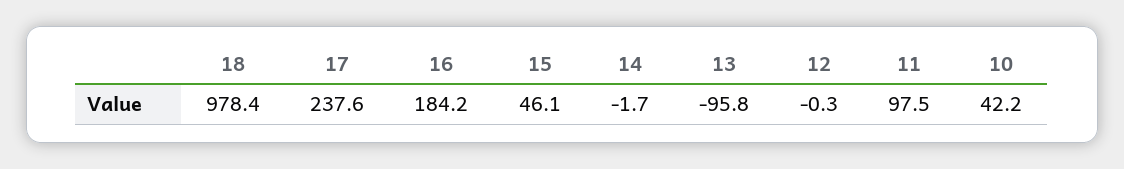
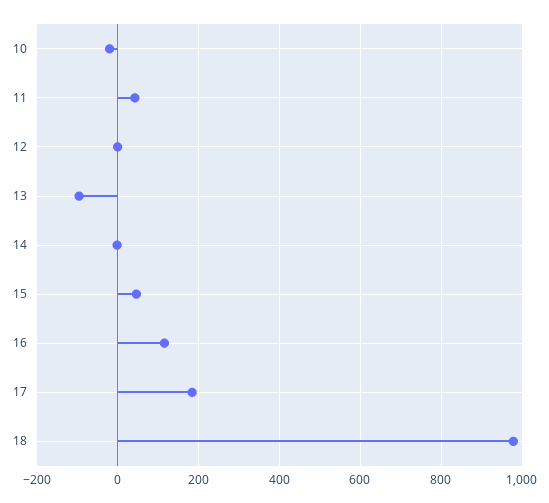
17: 237.6 -> 180
16: 184.2 -> 120
11: 97.5 -> 40
10: 42.2 -> -20

